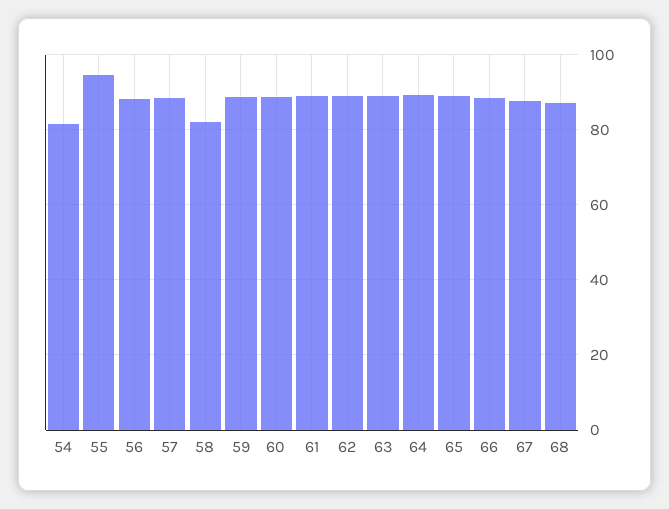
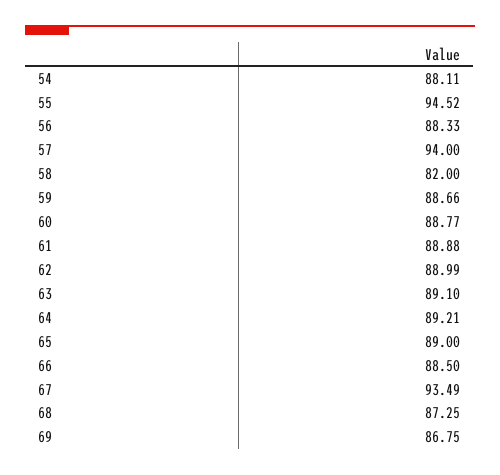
54: 82 -> 88.11
57: 88 -> 94
67: 88 -> 93.49
69: none -> 86.75

